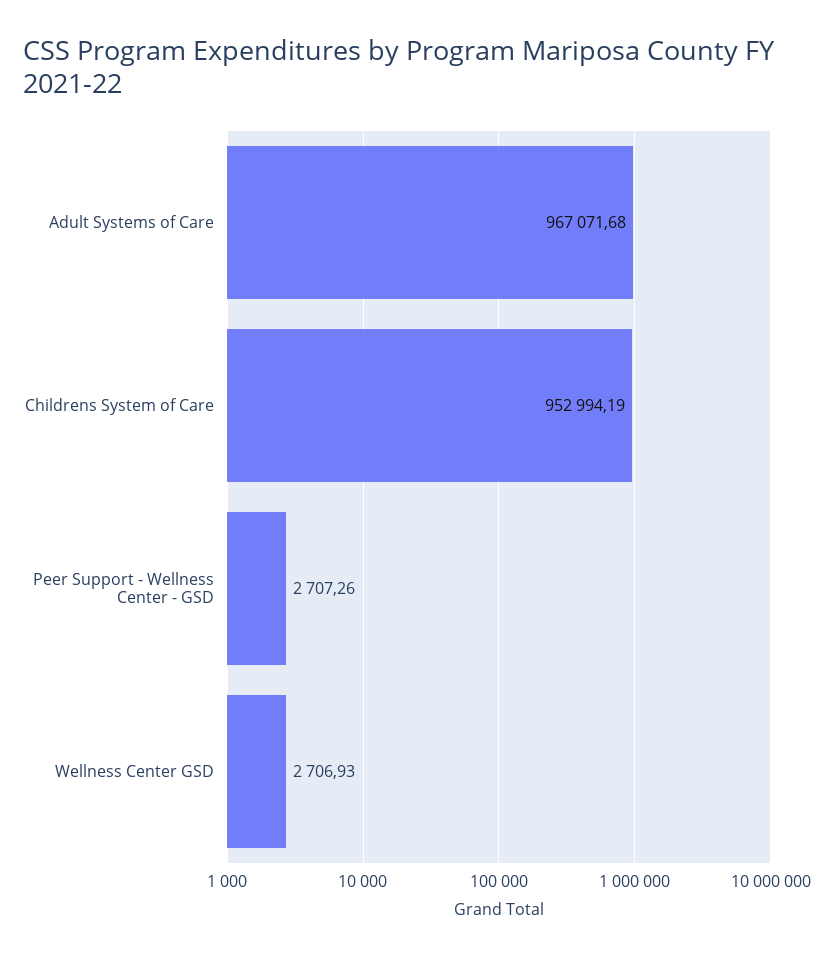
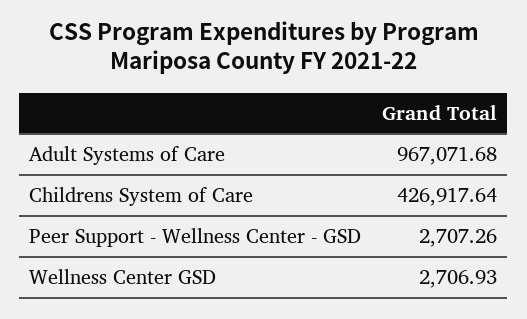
Childrens System of Care: 952994.19 -> 426917.64

